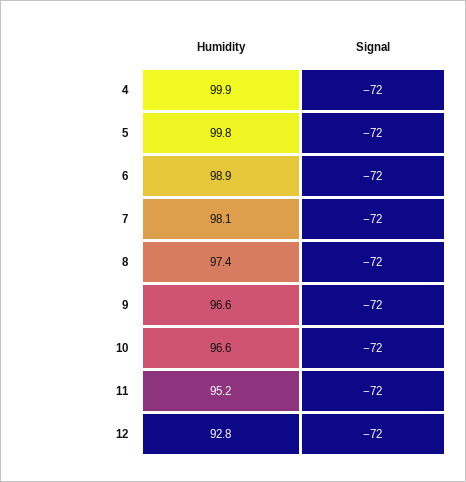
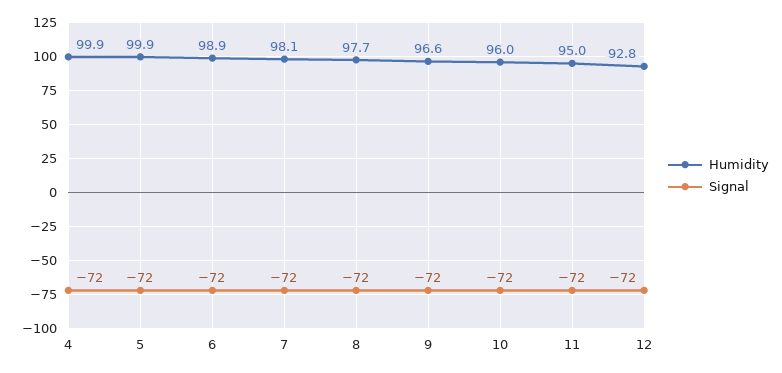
Humidity, 5: 99.8 -> 99.9
Humidity, 8: 97.4 -> 97.7
Humidity, 10: 96.6 -> 96
Humidity, 11: 95.2 -> 95

